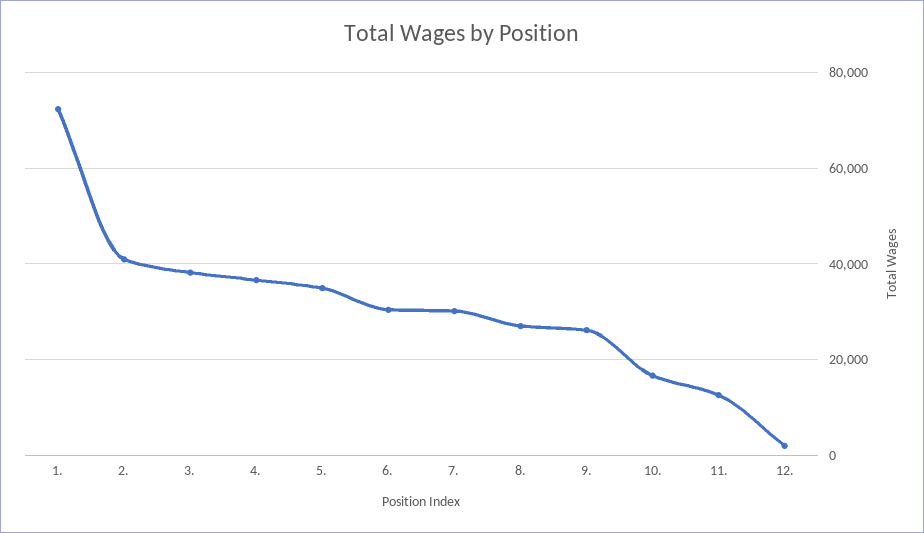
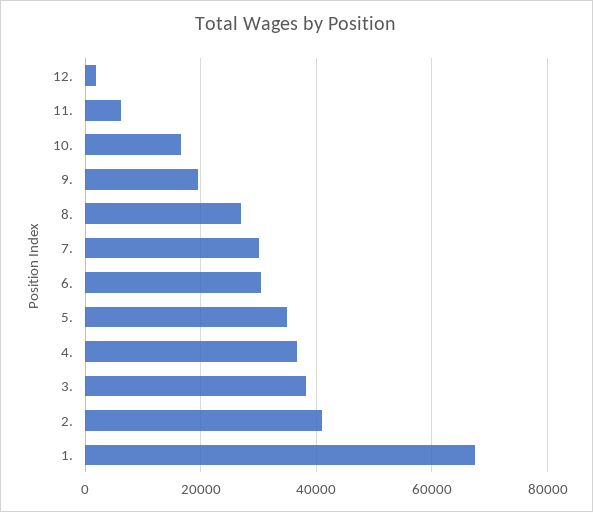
1.: 72000 -> 68000
9.: 26000 -> 20000
11.: 12000 -> 6000

